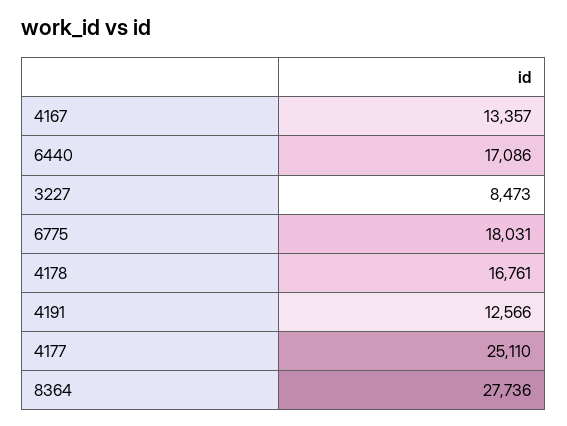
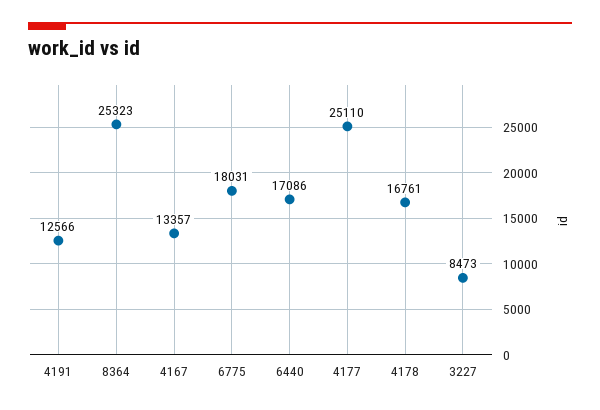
8364: 27736 -> 25323

